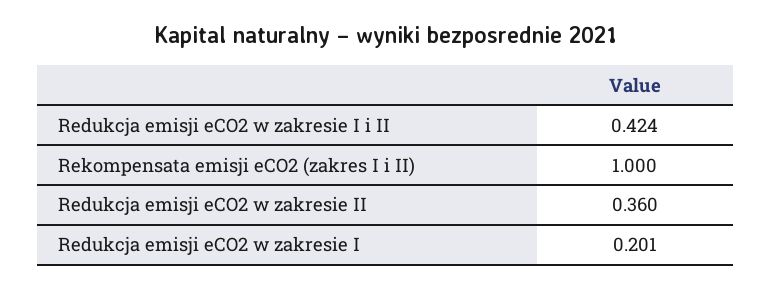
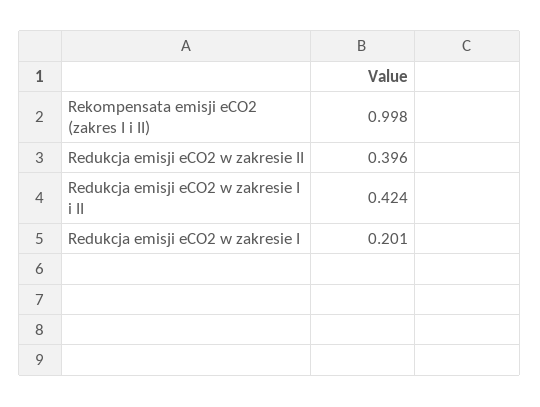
Rekompensata emisji eCO2 (zakres I i II): 1 -> 0.998
Redukcja emisji eCO2 w zakresie II: 0.36 -> 0.396

